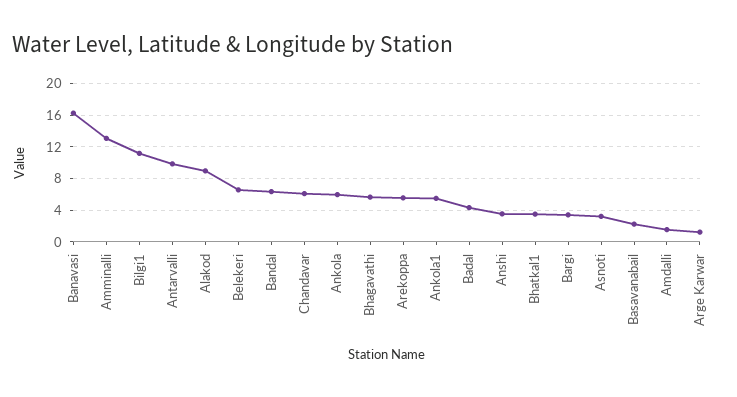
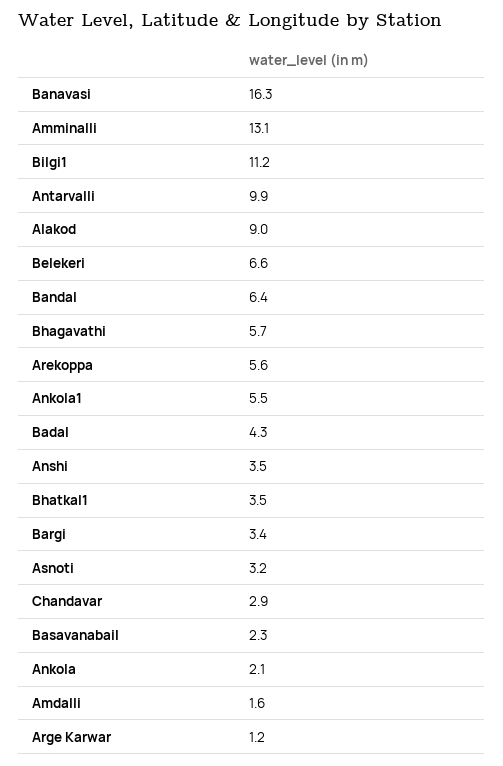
Chandavar: 6 -> 2.9
Ankola: 6 -> 2.1

